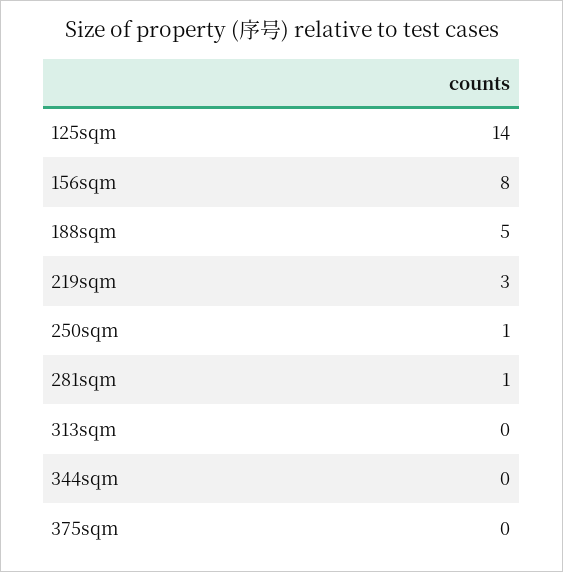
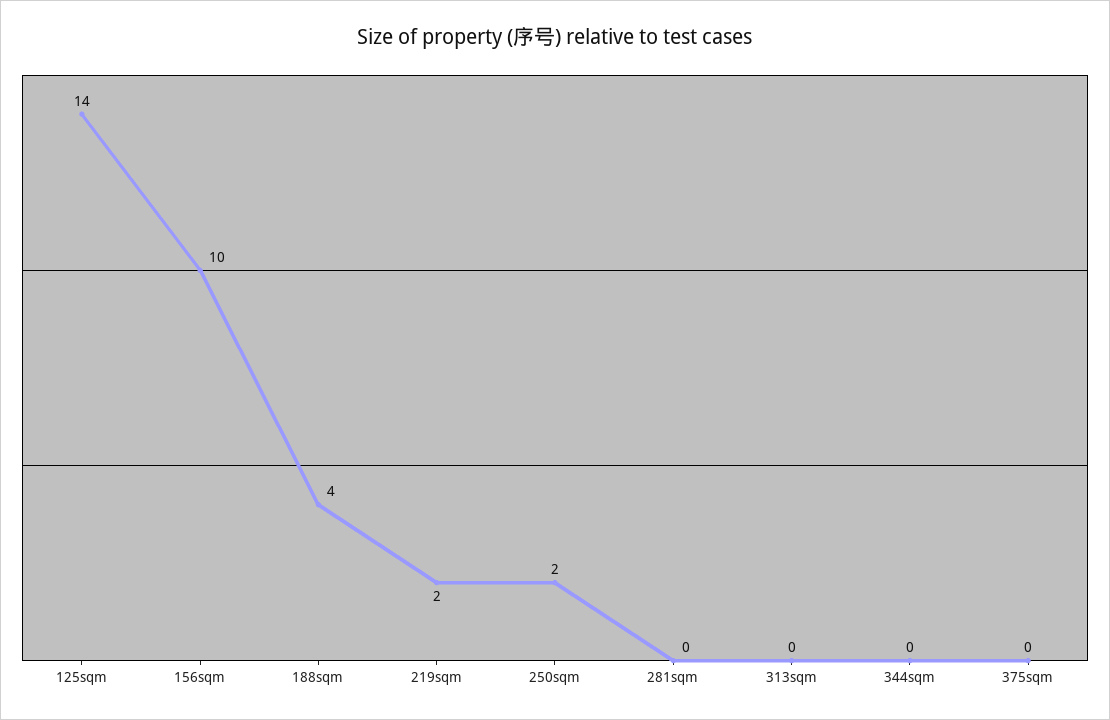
156sqm: 8 -> 10
188sqm: 5 -> 4
219sqm: 3 -> 2
250sqm: 1 -> 2
281sqm: 1 -> 0

